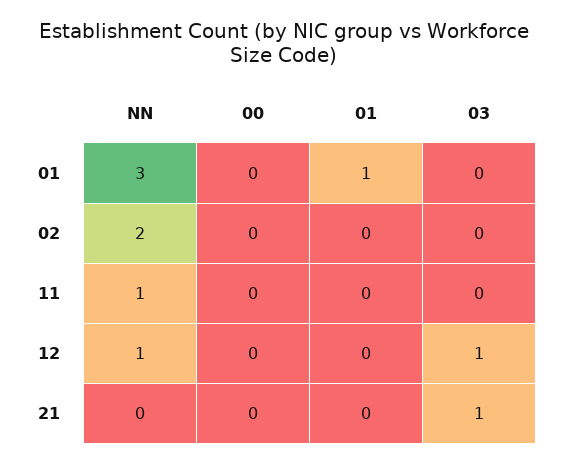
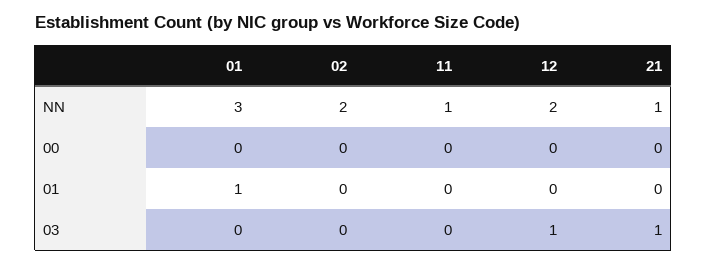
NN, 12: 1 -> 2
NN, 21: 0 -> 1

